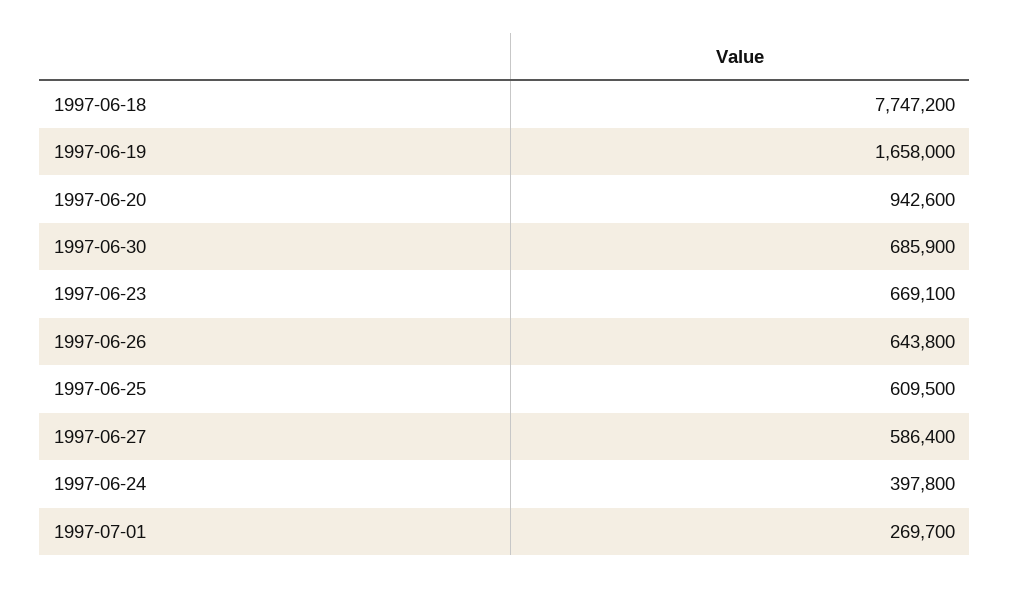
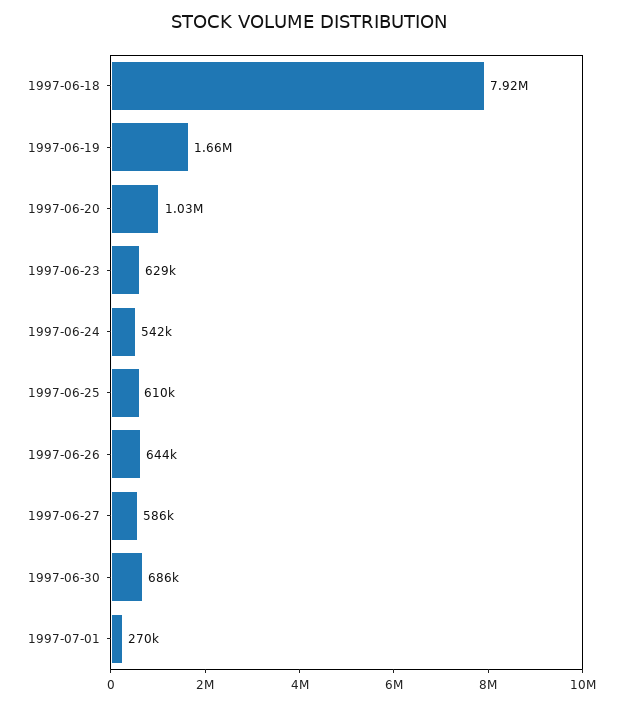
1997-06-18: 7747200 -> 7920000
1997-06-20: 942600 -> 1030000
1997-06-23: 669100 -> 629000
1997-06-24: 397800 -> 542000

